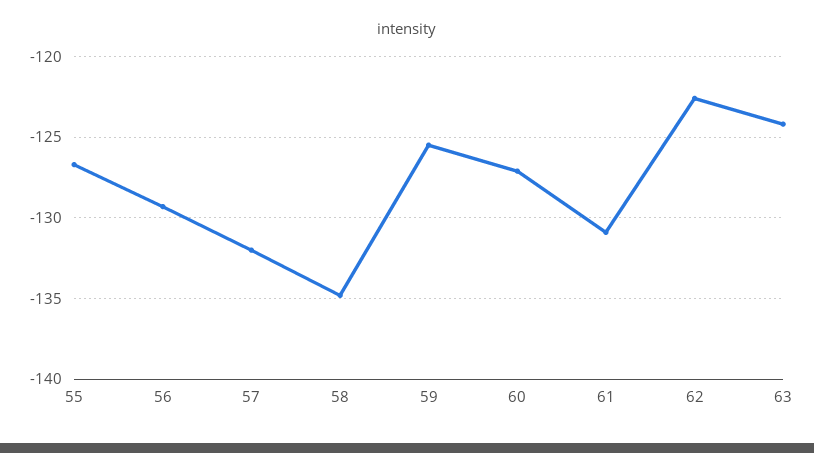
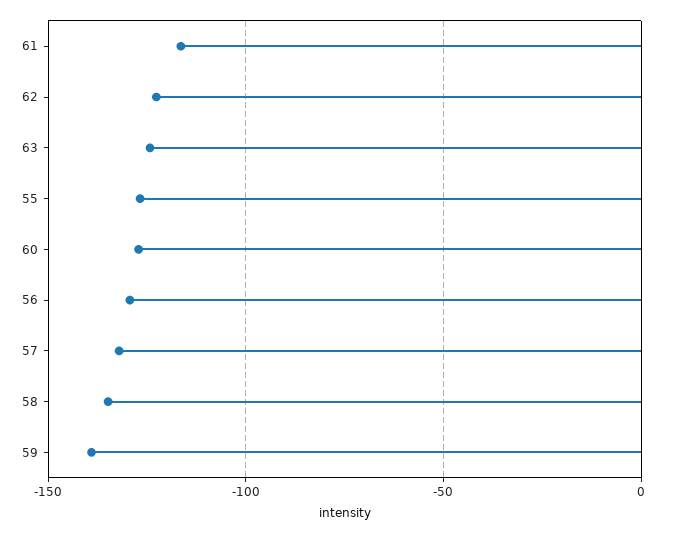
59: -125.5 -> -140
61: -131 -> -115

